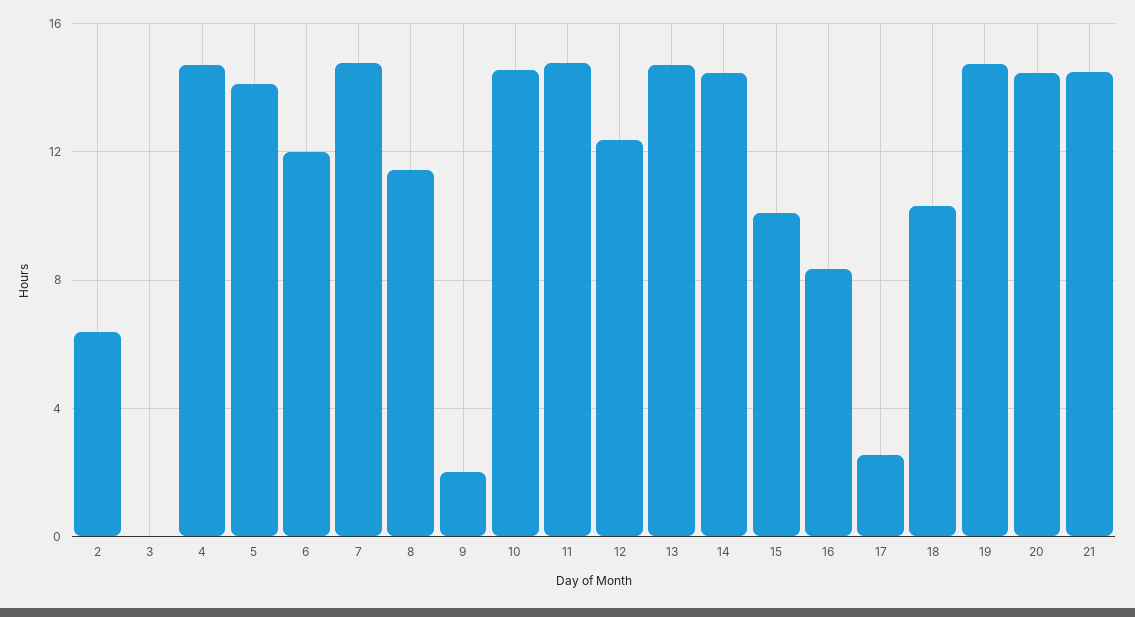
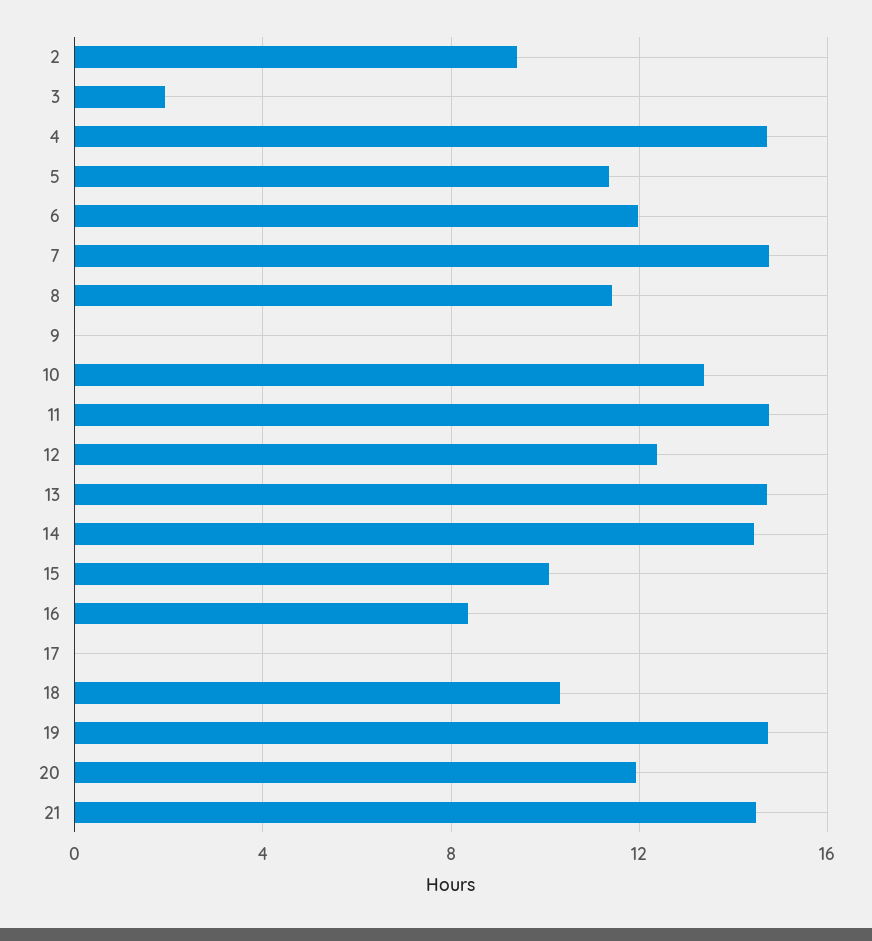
2: 6.5 -> 9.5
3: 0 -> 2
5: 14 -> 11.5
9: 2 -> 0
10: 14.5 -> 13.5
17: 2.5 -> 0
20: 14.5 -> 12

